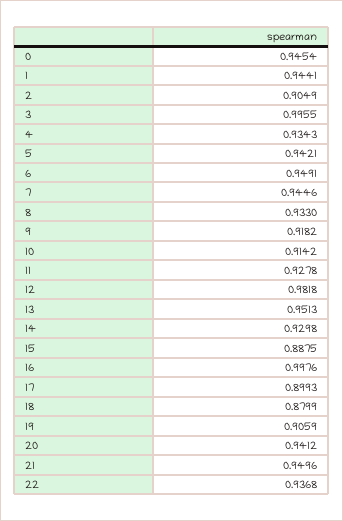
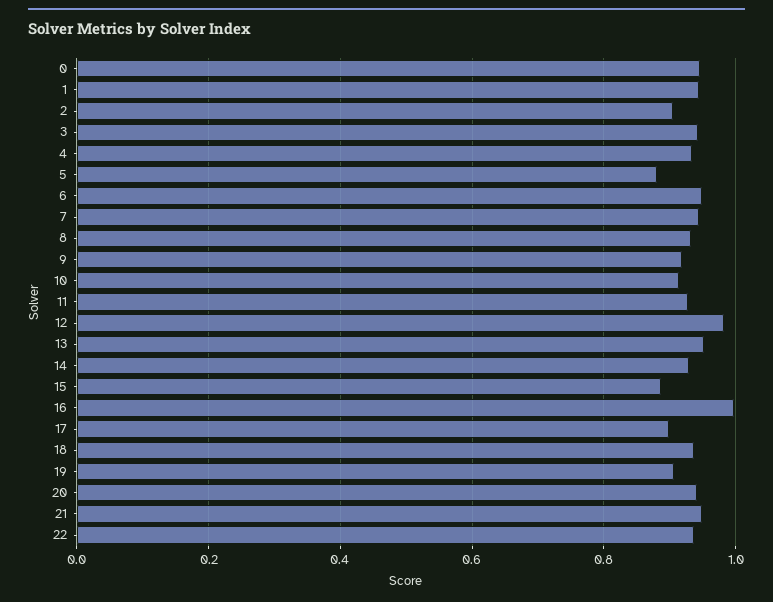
3: 0.9955 -> 0.94
5: 0.9421 -> 0.88
18: 0.8799 -> 0.94

